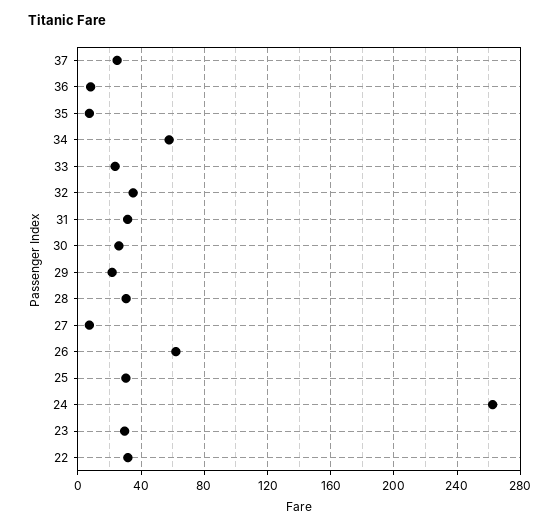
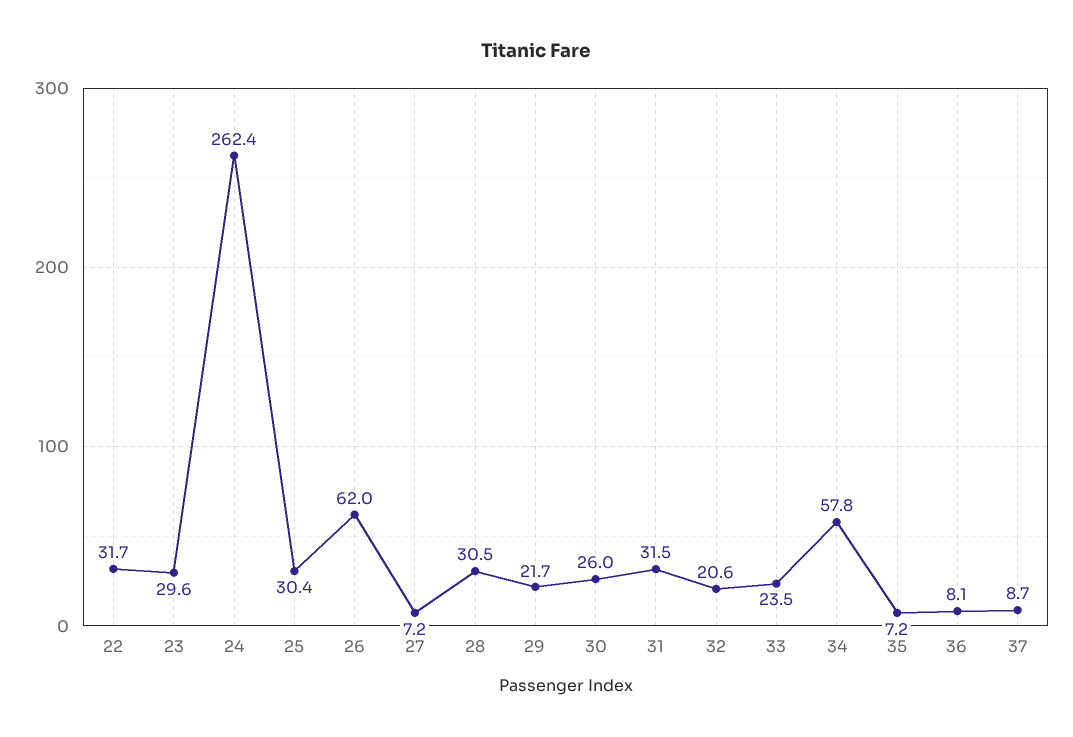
37: 25 -> 8.7
32: 35 -> 20.6

